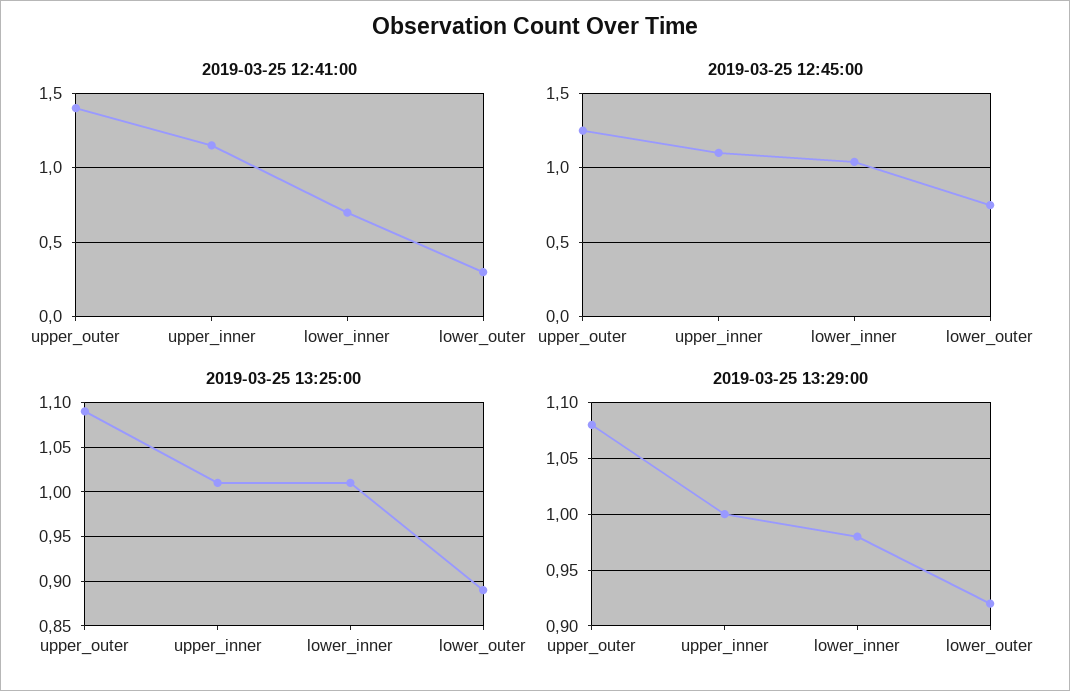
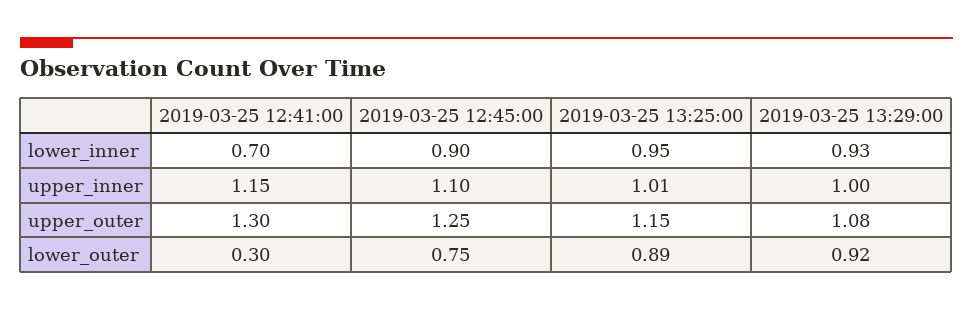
2019-03-25 12:41:00, upper_outer: 1.4 -> 1.3
2019-03-25 12:45:00, lower_inner: 1.05 -> 0.9
2019-03-25 13:25:00, upper_outer: 1.09 -> 1.15
2019-03-25 13:25:00, lower_inner: 1.01 -> 0.95
2019-03-25 13:29:00, lower_inner: 0.98 -> 0.93

